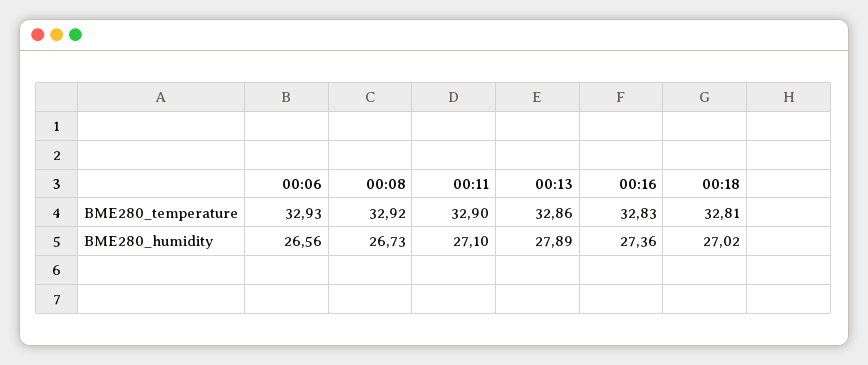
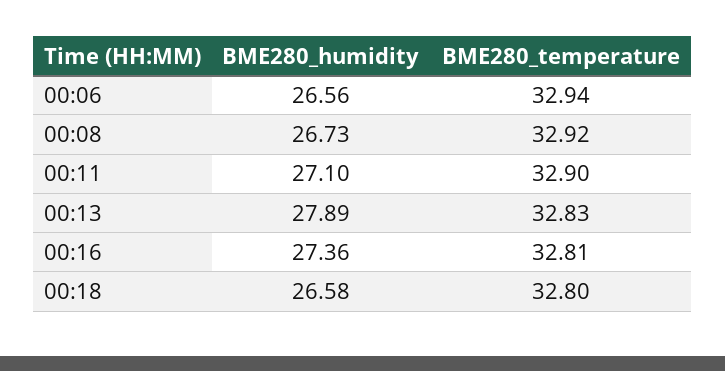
00:06, BME280_temperature: 32.93 -> 32.94
00:13, BME280_temperature: 32.86 -> 32.83
00:16, BME280_temperature: 32.83 -> 32.81
00:18, BME280_temperature: 32.81 -> 32.8
00:18, BME280_humidity: 27.02 -> 26.58

